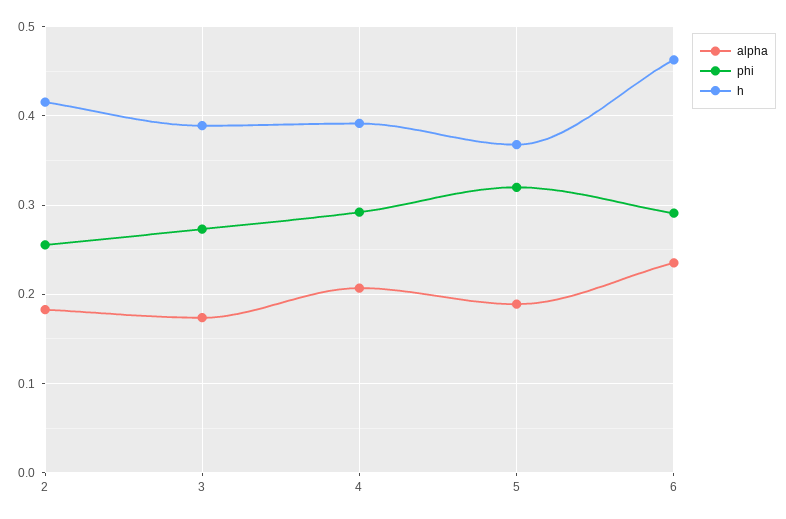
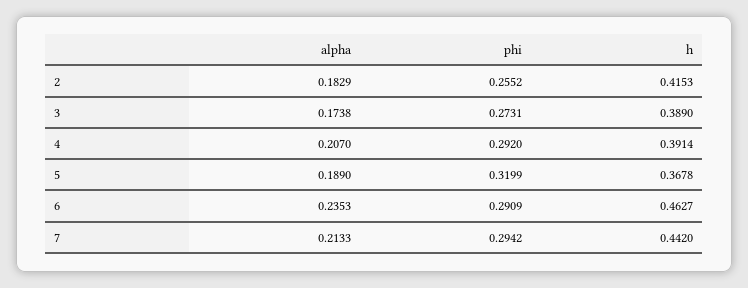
alpha, 7: none -> 0.2133
phi, 7: none -> 0.2942
h, 7: none -> 0.442

